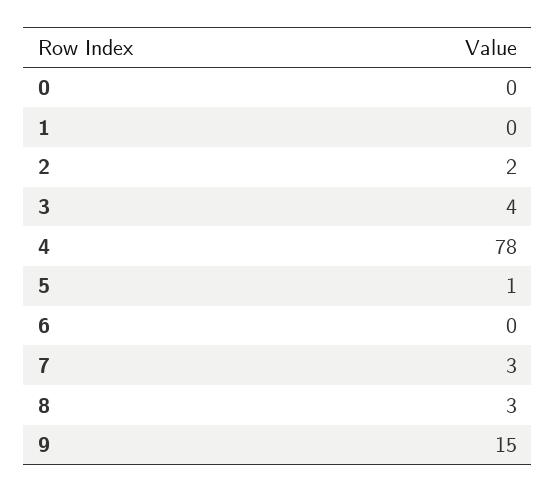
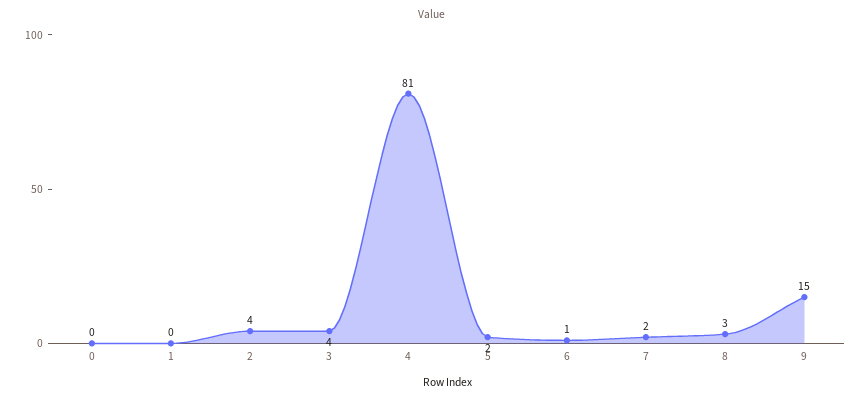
2: 2 -> 4
4: 78 -> 81
5: 1 -> 2
6: 0 -> 1
7: 3 -> 2

